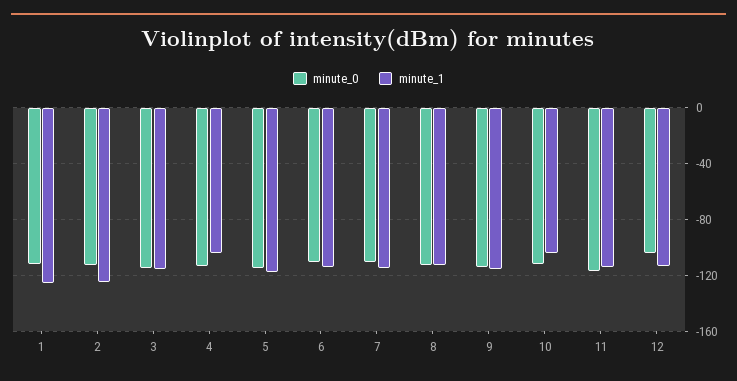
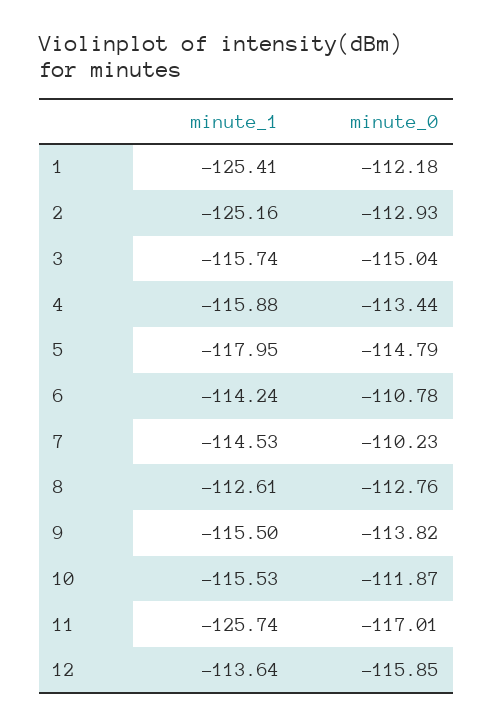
minute_1, 4: -105 -> -115.88
minute_1, 10: -105 -> -115.53
minute_1, 11: -115 -> -125.74
minute_0, 12: -105 -> -115.85

